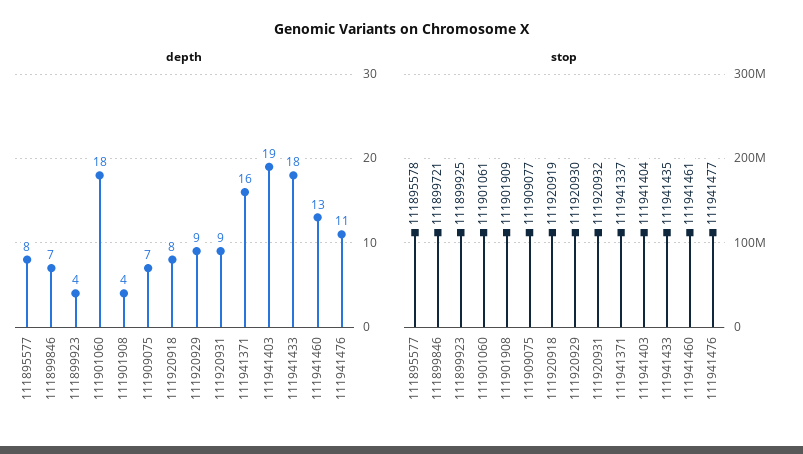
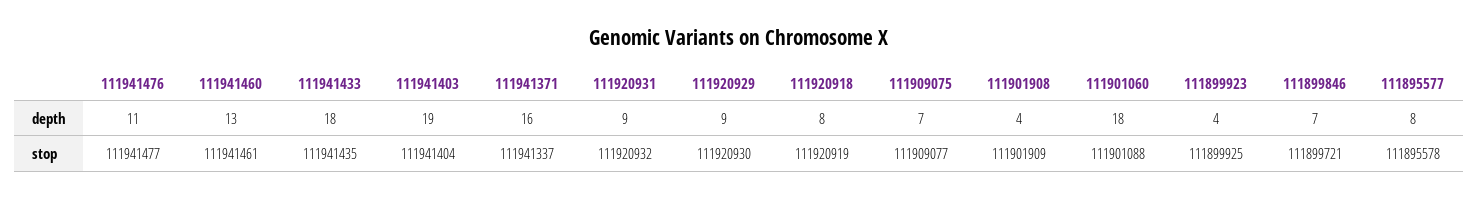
stop, 111901060: 111901061 -> 111901088

